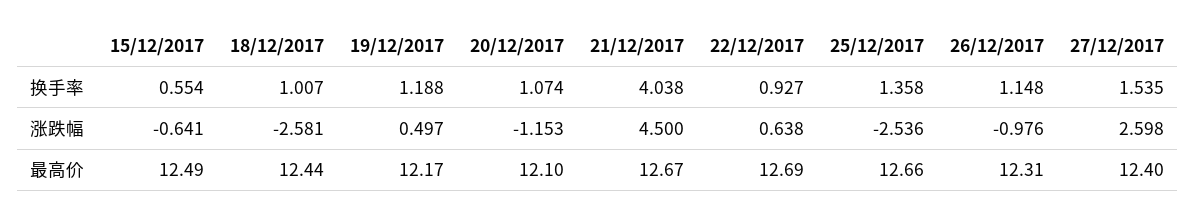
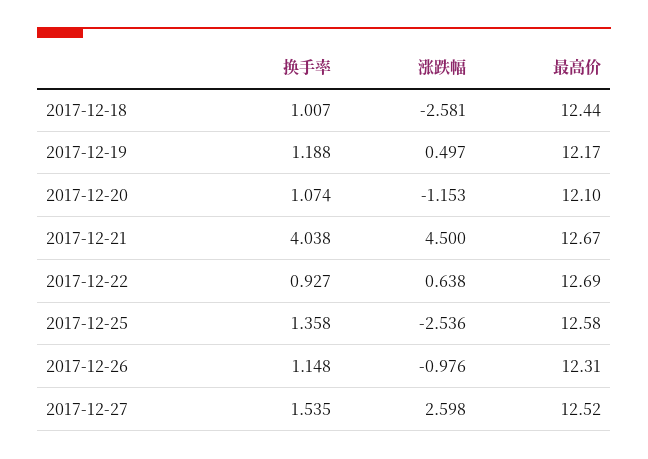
15/12/2017, 换手率: 0.554 -> none
15/12/2017, 涨跌幅: -0.641 -> none
15/12/2017, 最高价: 12.49 -> none
25/12/2017, 最高价: 12.66 -> 12.58
27/12/2017, 最高价: 12.4 -> 12.52

